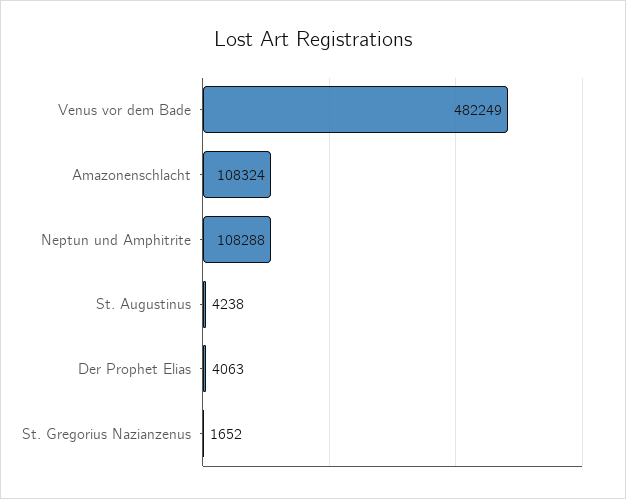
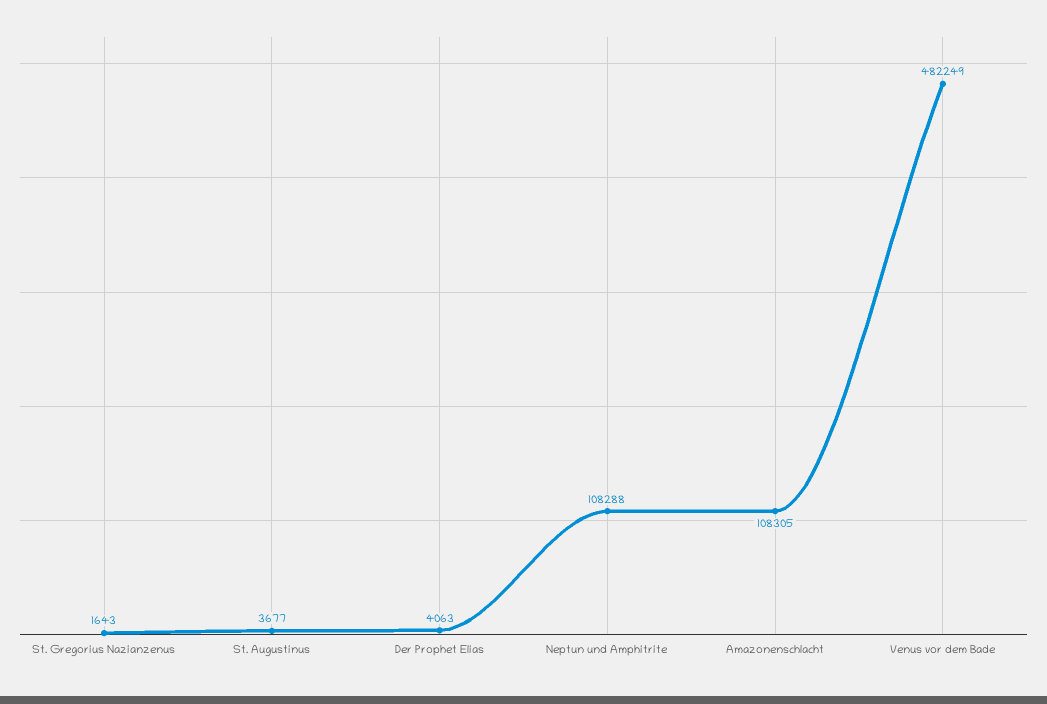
Amazonenschlacht: 108324 -> 108305
St. Augustinus: 4238 -> 3677
St. Gregorius Nazianzenus: 1652 -> 1643

